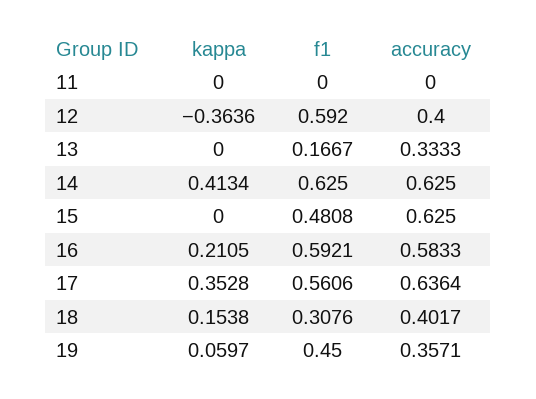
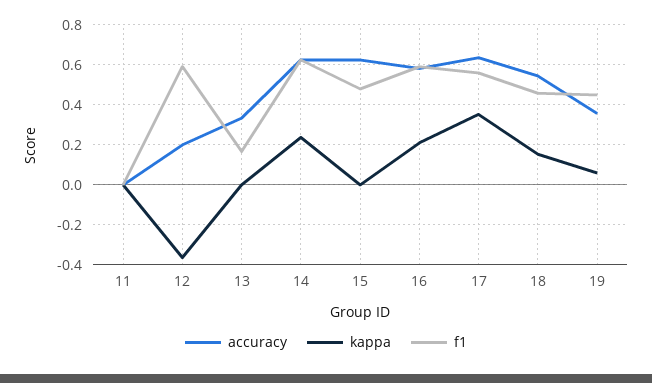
accuracy, 12: 0.4 -> 0.2
kappa, 14: 0.4134 -> 0.25
f1, 18: 0.3076 -> 0.45
accuracy, 18: 0.4017 -> 0.55

